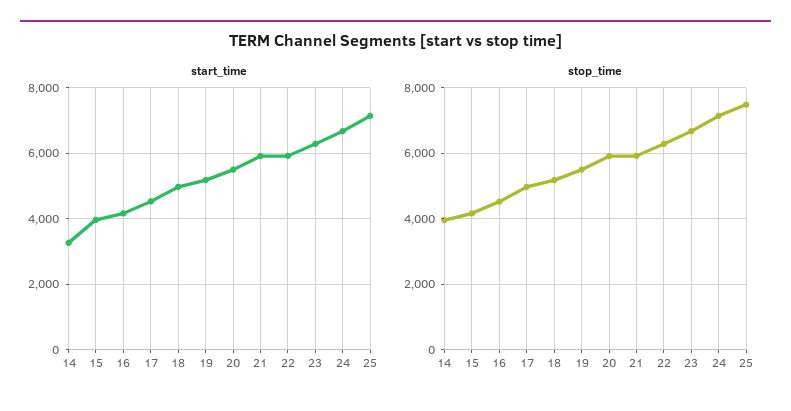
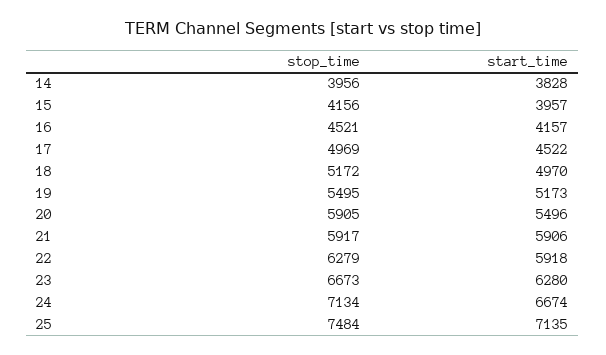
start_time, 14: 3200 -> 3828

